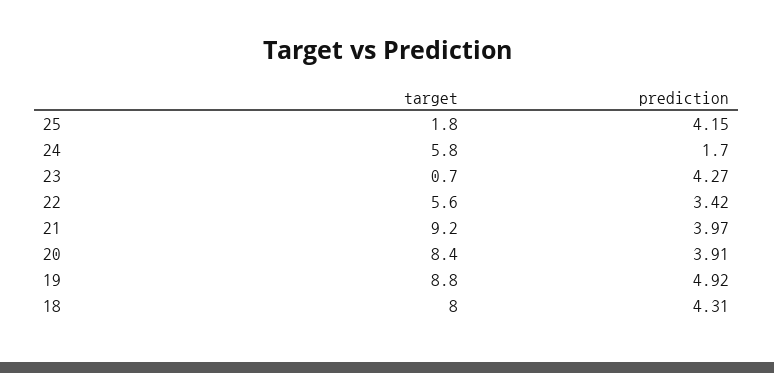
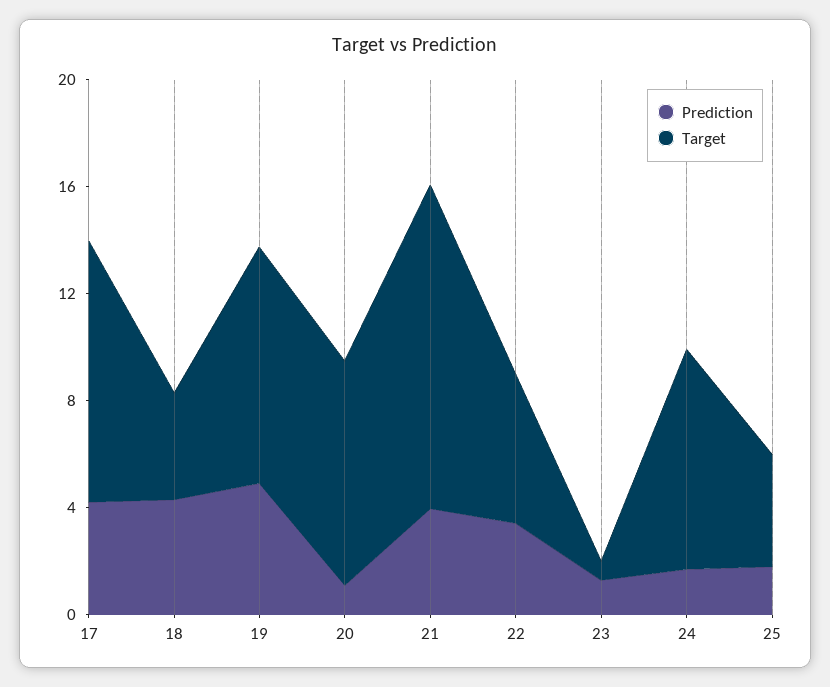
target, 25: 1.8 -> 4
prediction, 25: 4.15 -> 2
target, 24: 5.8 -> 8
prediction, 23: 4.27 -> 1
target, 21: 9.2 -> 12
prediction, 20: 3.91 -> 1
target, 18: 8 -> 4
prediction, 17: none -> 4
target, 17: none -> 10

